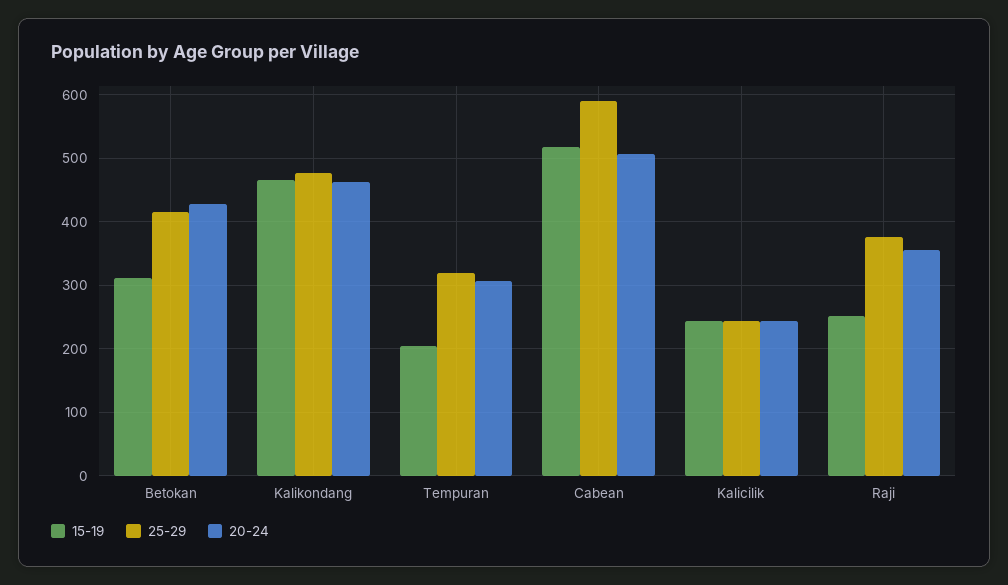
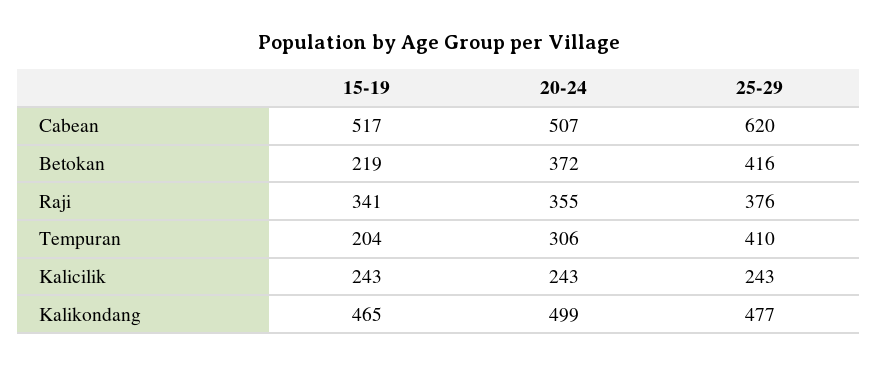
15-19, Betokan: 310 -> 219
20-24, Betokan: 430 -> 372
20-24, Kalikondang: 460 -> 499
25-29, Tempuran: 320 -> 410
25-29, Cabean: 590 -> 620
15-19, Raji: 250 -> 341

